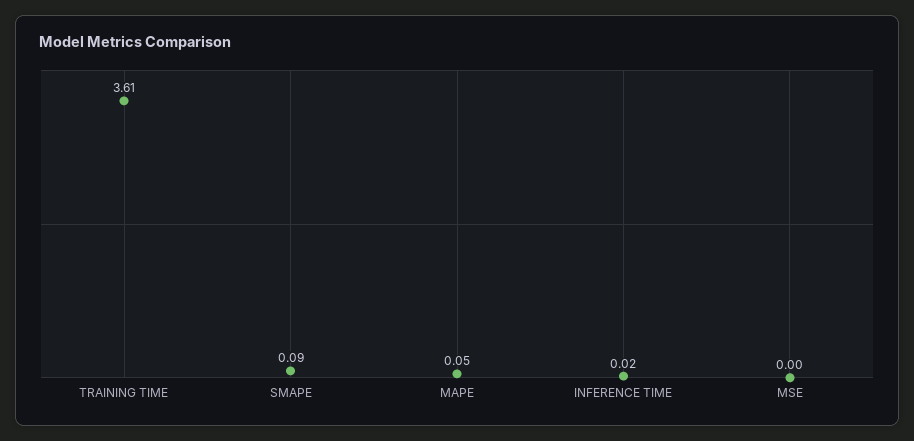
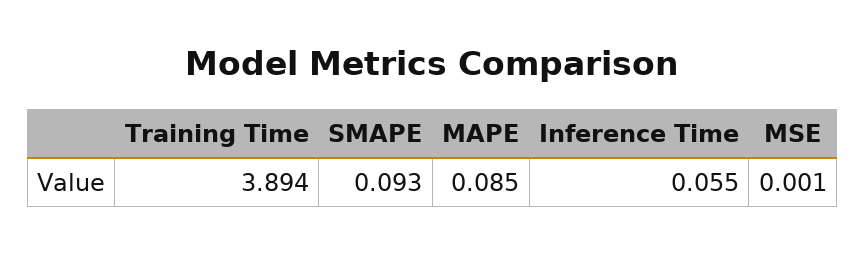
TRAINING TIME: 3.61 -> 3.894
MAPE: 0.05 -> 0.085
INFERENCE TIME: 0.02 -> 0.055

